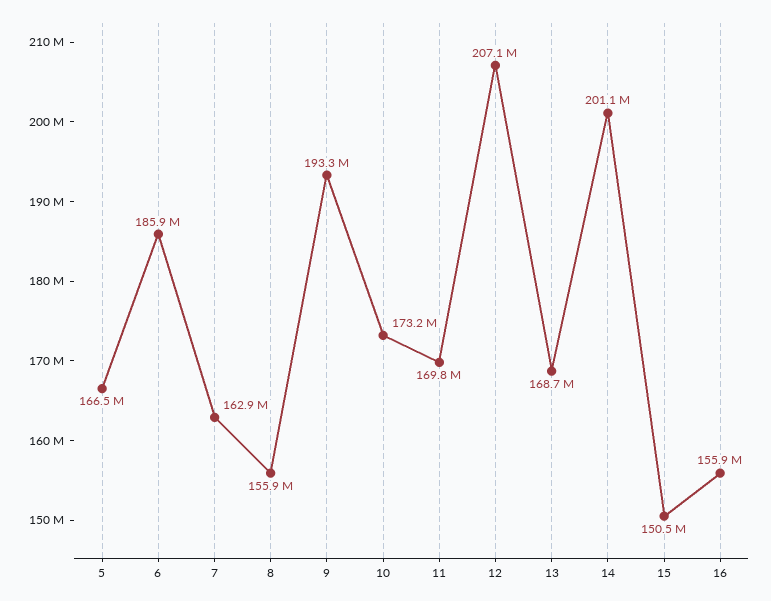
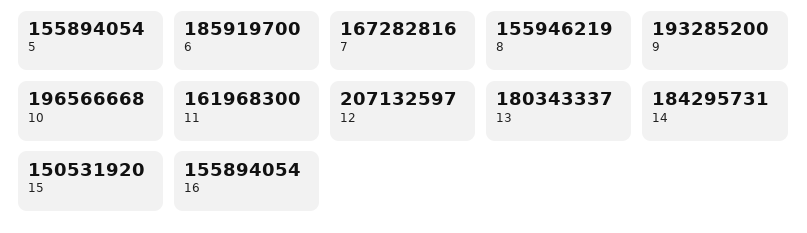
5: 166500000 -> 155894054
7: 162900000 -> 167282816
10: 173200000 -> 196566668
11: 169800000 -> 161968300
13: 168700000 -> 180343337
14: 201100000 -> 184295731

